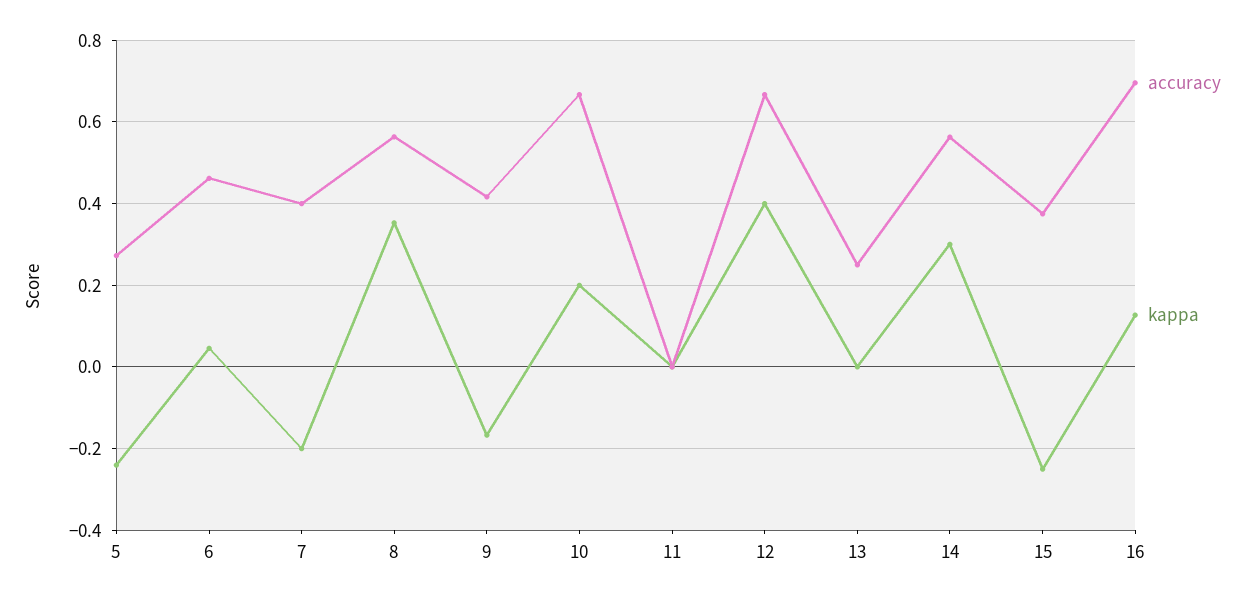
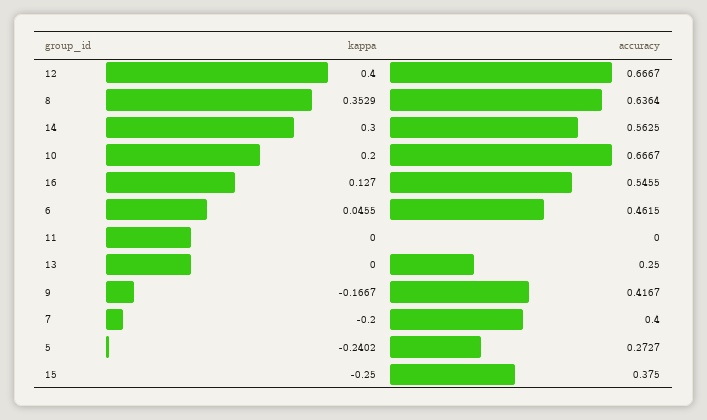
accuracy, 8: 0.56 -> 0.6364
accuracy, 16: 0.7 -> 0.5455

